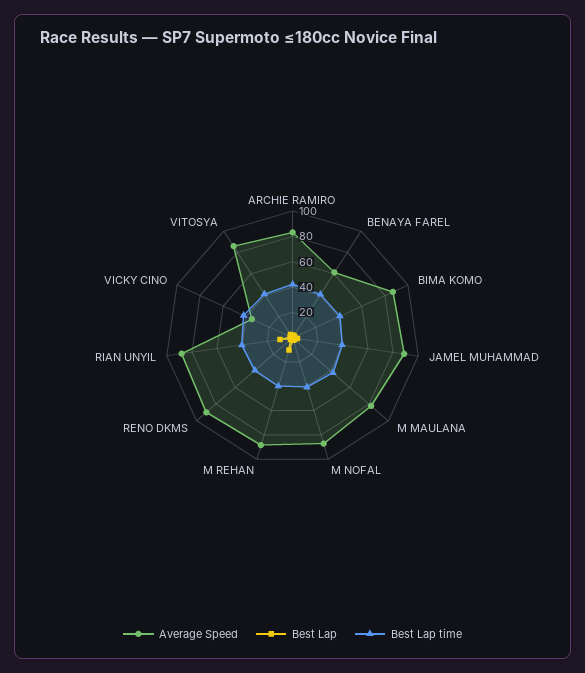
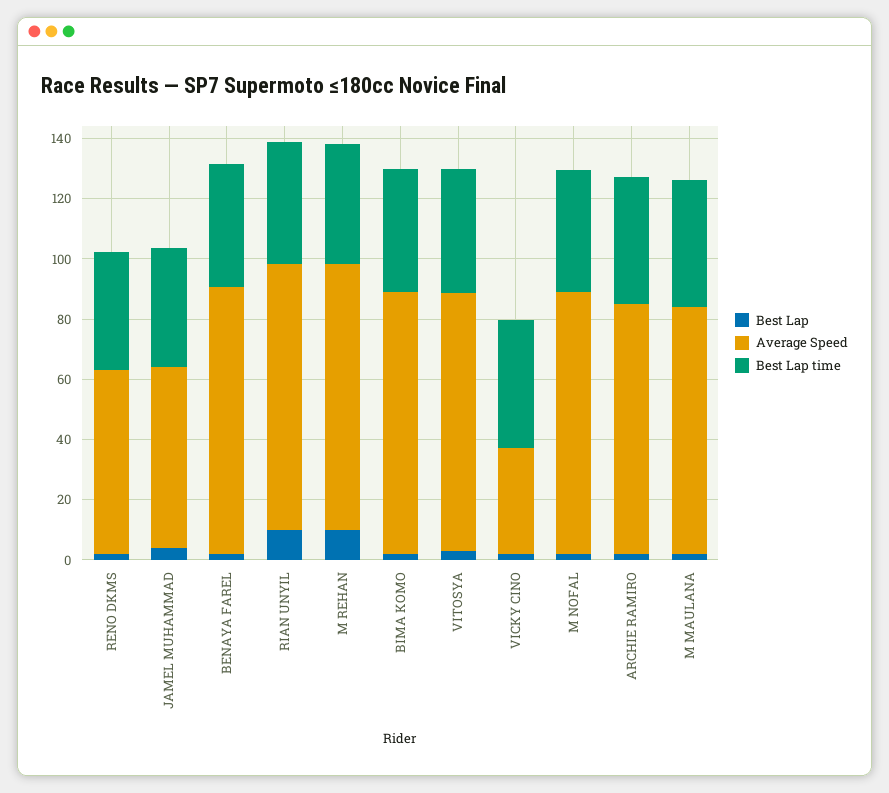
Average Speed, BENAYA FAREL: 60 -> 90
Average Speed, JAMEL MUHAMMAD: 90 -> 60
Average Speed, RENO DKMS: 90 -> 60

